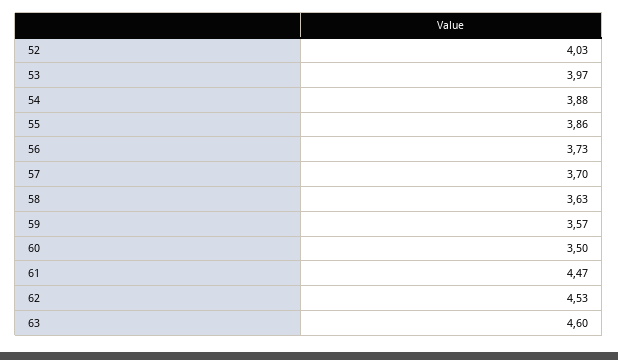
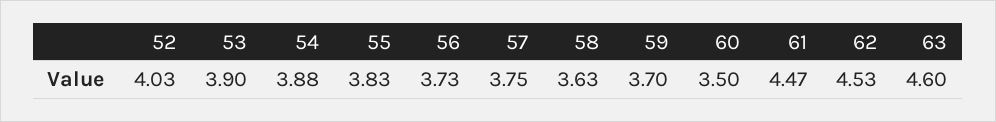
53: 3.97 -> 3.9
55: 3.86 -> 3.83
57: 3.7 -> 3.75
59: 3.57 -> 3.7

